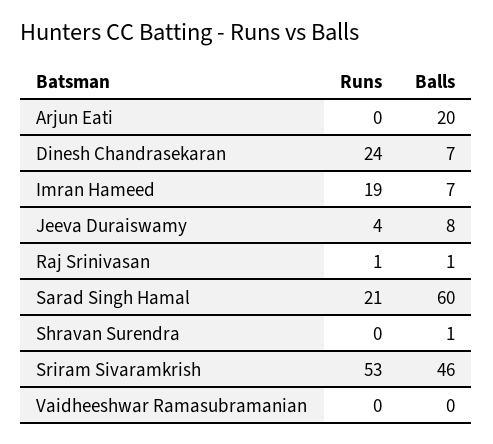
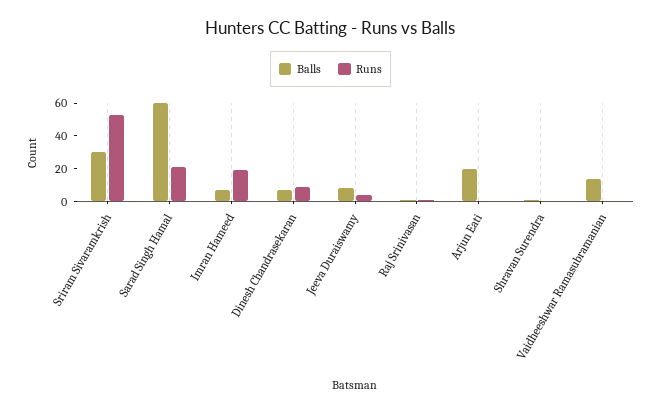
Runs, Dinesh Chandrasekaran: 24 -> 10
Balls, Sriram Sivaramkrish: 46 -> 30
Balls, Vaidheeshwar Ramasubramanian: 0 -> 15

